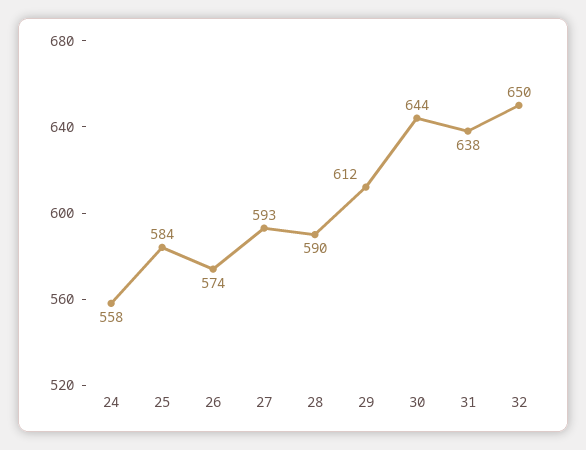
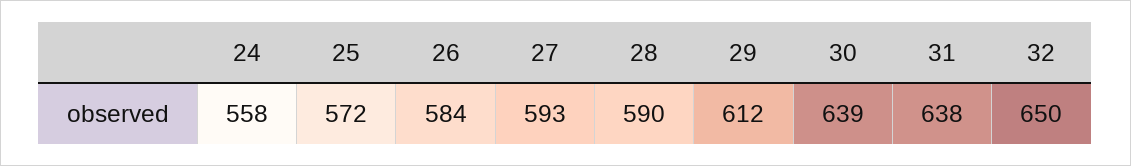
25: 584 -> 572
26: 574 -> 584
30: 644 -> 639

